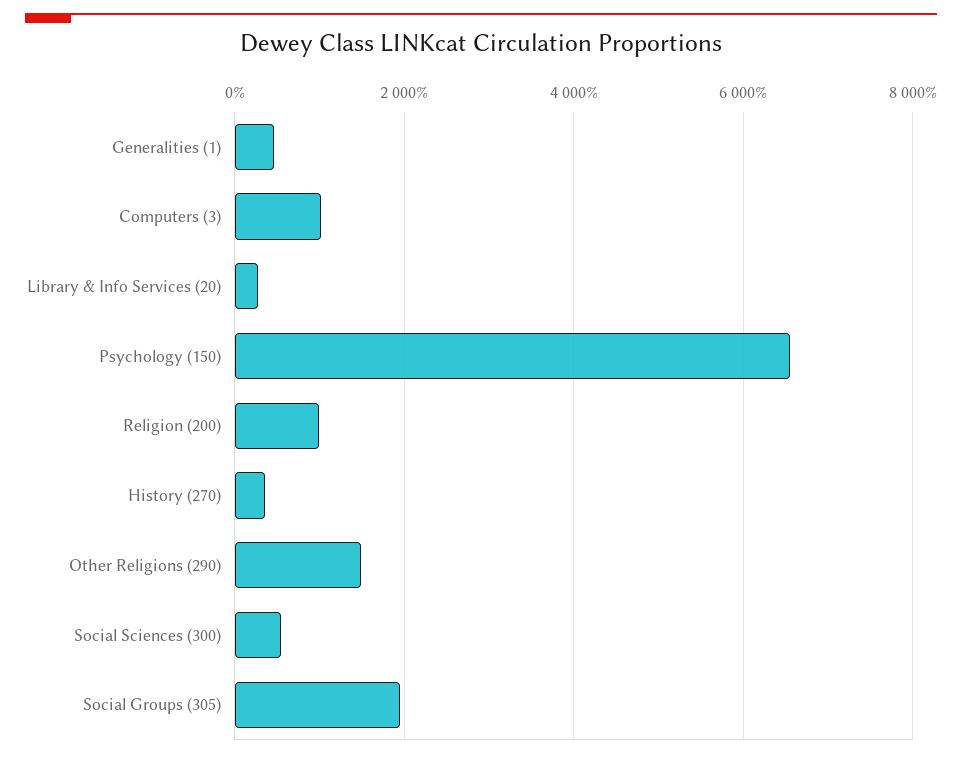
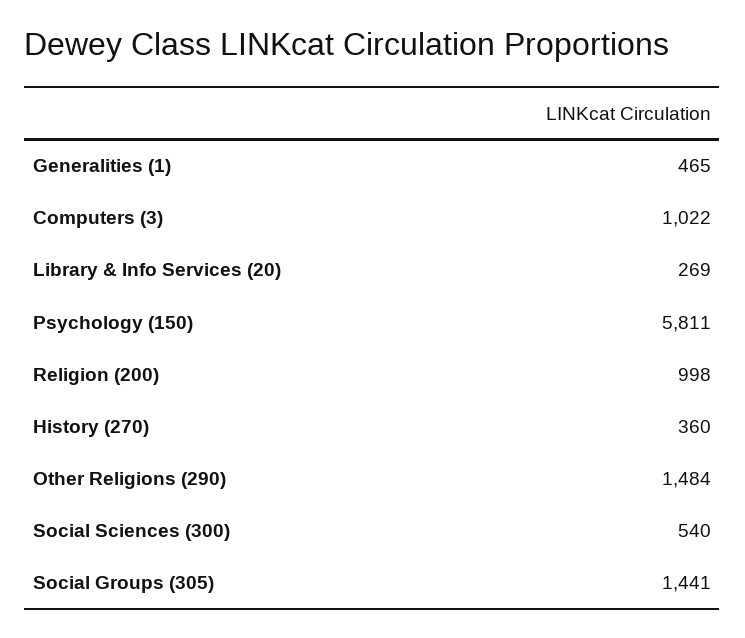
Psychology (150): 6600 -> 5811
Social Groups (305): 2000 -> 1441

